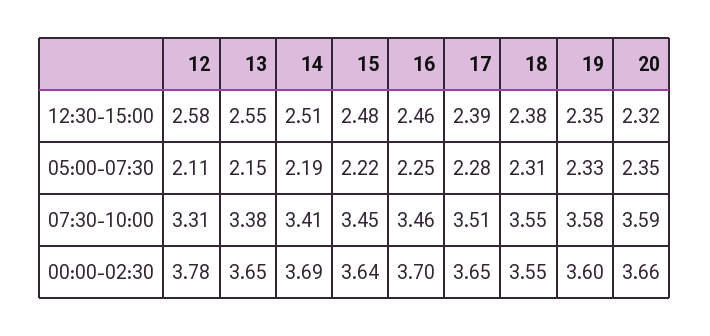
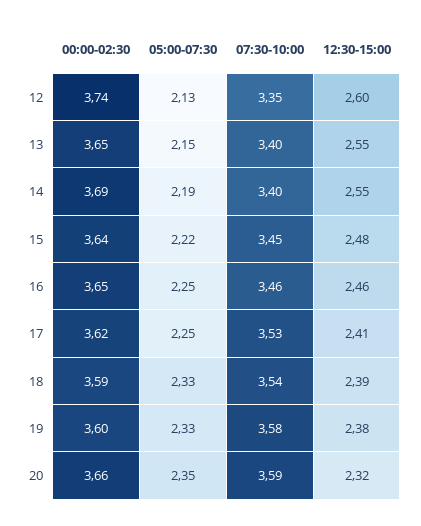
12, 12:30-15:00: 2.58 -> 2.6
14, 12:30-15:00: 2.51 -> 2.55
17, 12:30-15:00: 2.39 -> 2.41
18, 12:30-15:00: 2.38 -> 2.39
19, 12:30-15:00: 2.35 -> 2.38
12, 05:00-07:30: 2.11 -> 2.13
17, 05:00-07:30: 2.28 -> 2.25
18, 05:00-07:30: 2.31 -> 2.33
12, 07:30-10:00: 3.31 -> 3.35
13, 07:30-10:00: 3.38 -> 3.4
14, 07:30-10:00: 3.41 -> 3.4
17, 07:30-10:00: 3.51 -> 3.53
18, 07:30-10:00: 3.55 -> 3.54
12, 00:00-02:30: 3.78 -> 3.74
16, 00:00-02:30: 3.7 -> 3.65
17, 00:00-02:30: 3.65 -> 3.62
18, 00:00-02:30: 3.55 -> 3.59

